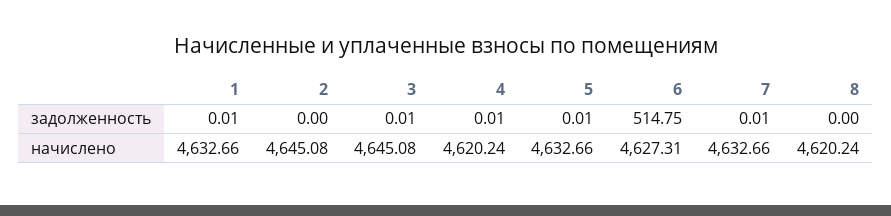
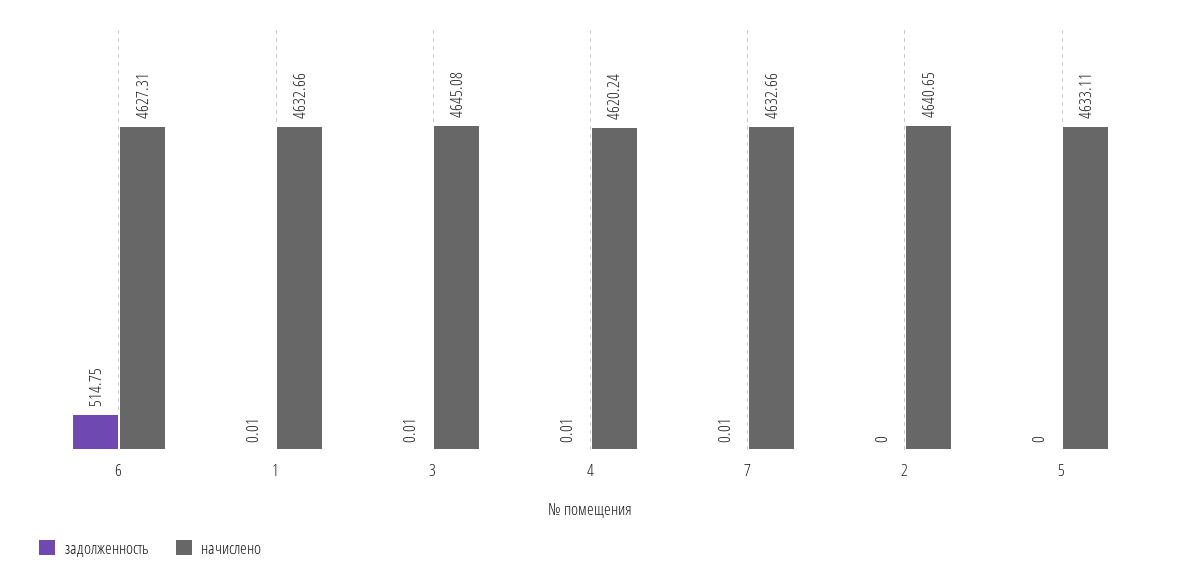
задолженность, 5: 0.01 -> 0
задолженность, 8: 0 -> none
начислено, 2: 4645.08 -> 4640.65
начислено, 5: 4632.66 -> 4633.11
начислено, 8: 4620.24 -> none

